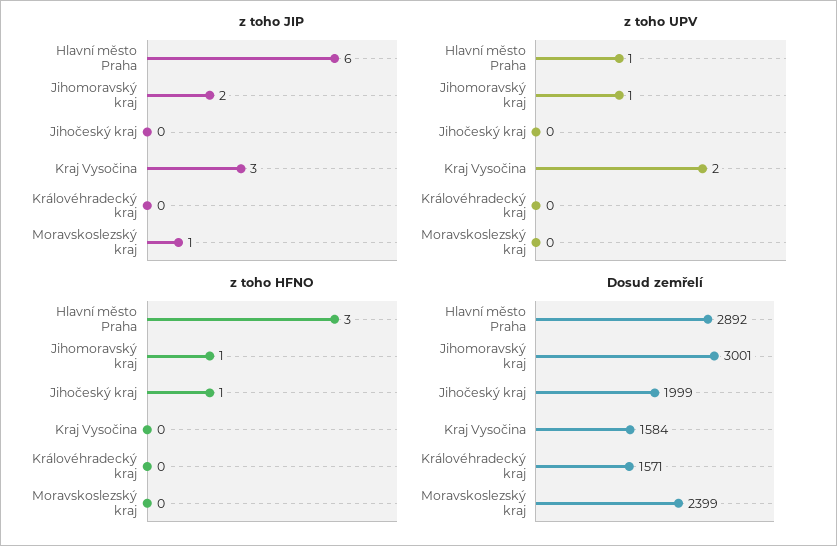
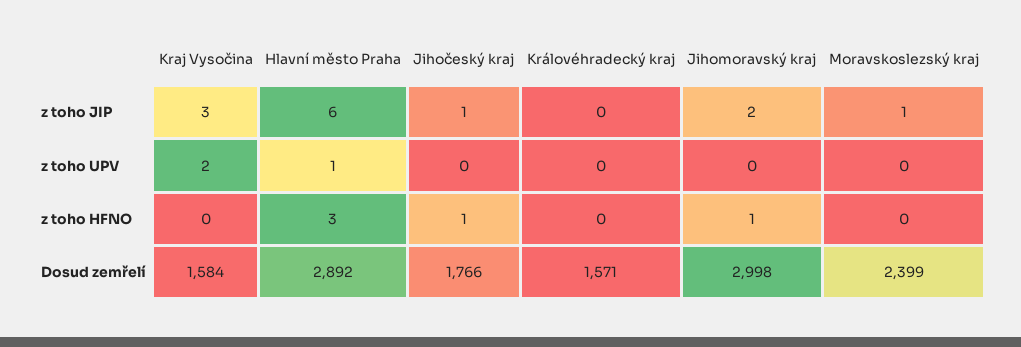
z toho JIP, Jihočeský kraj: 0 -> 1
z toho UPV, Jihomoravský kraj: 1 -> 0
Dosud zemřelí, Jihomoravský kraj: 3001 -> 2998
Dosud zemřelí, Jihočeský kraj: 1999 -> 1766

